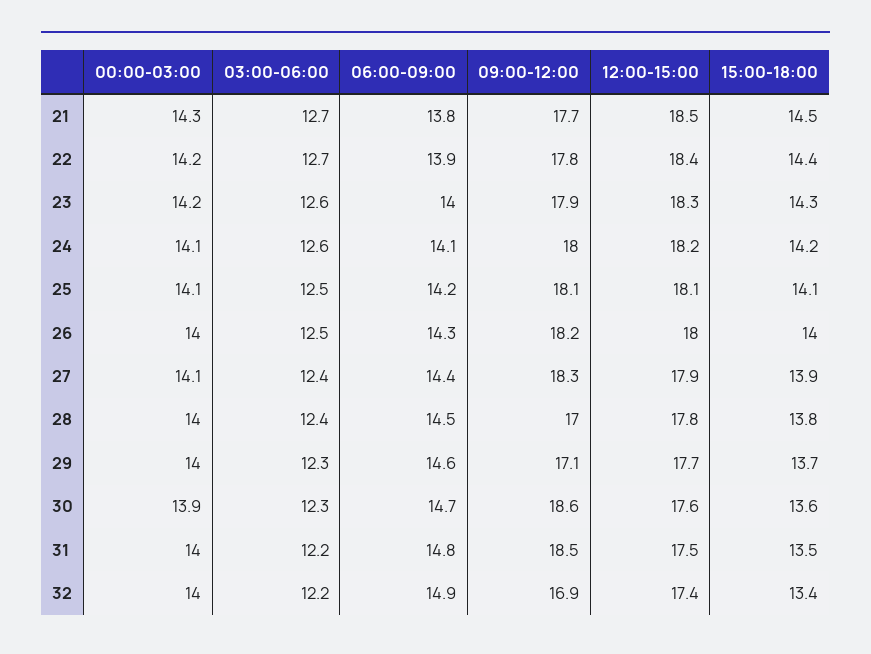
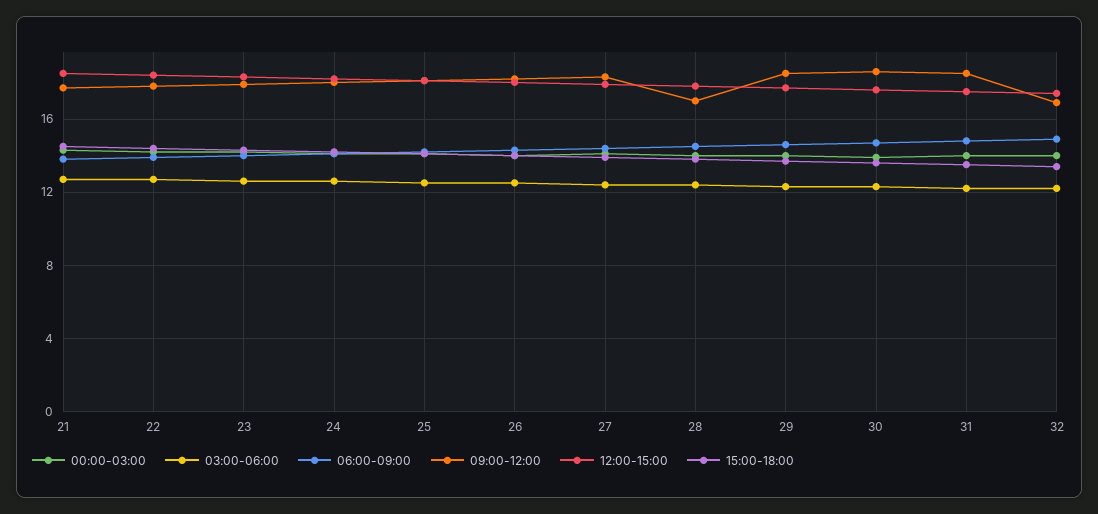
09:00-12:00, 29: 17.1 -> 18.5

